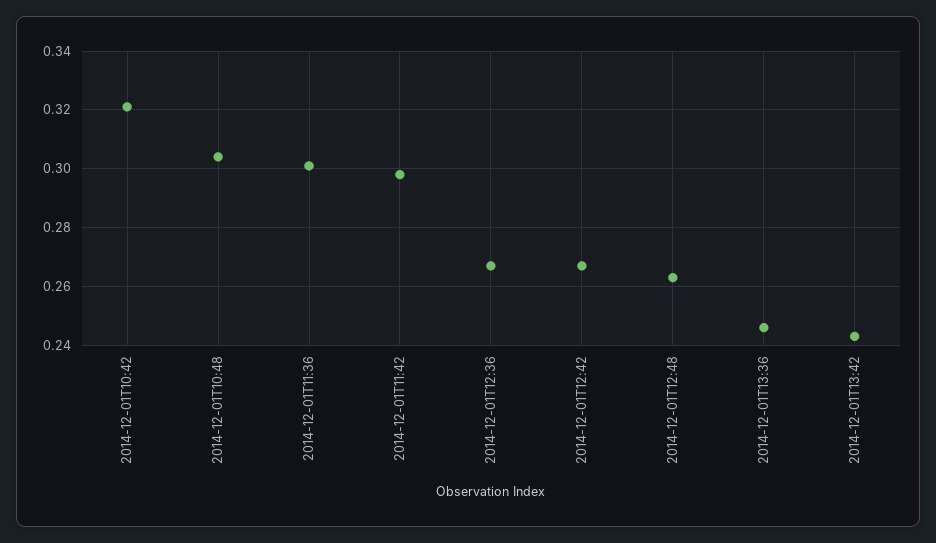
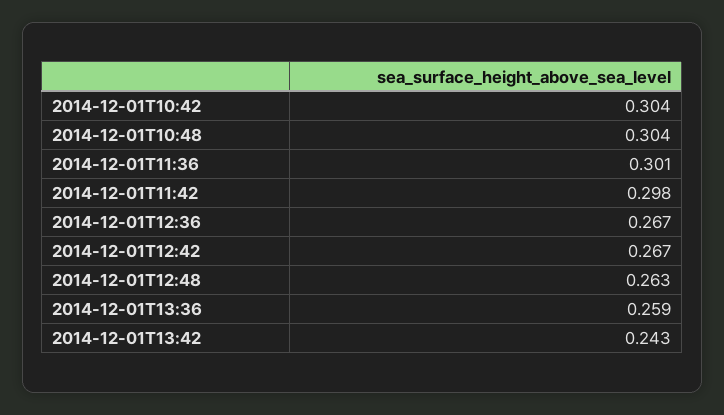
2014-12-01T10:42: 0.32 -> 0.304
2014-12-01T13:36: 0.245 -> 0.259

